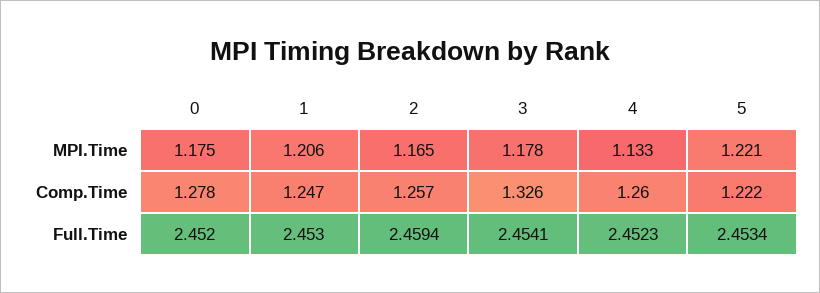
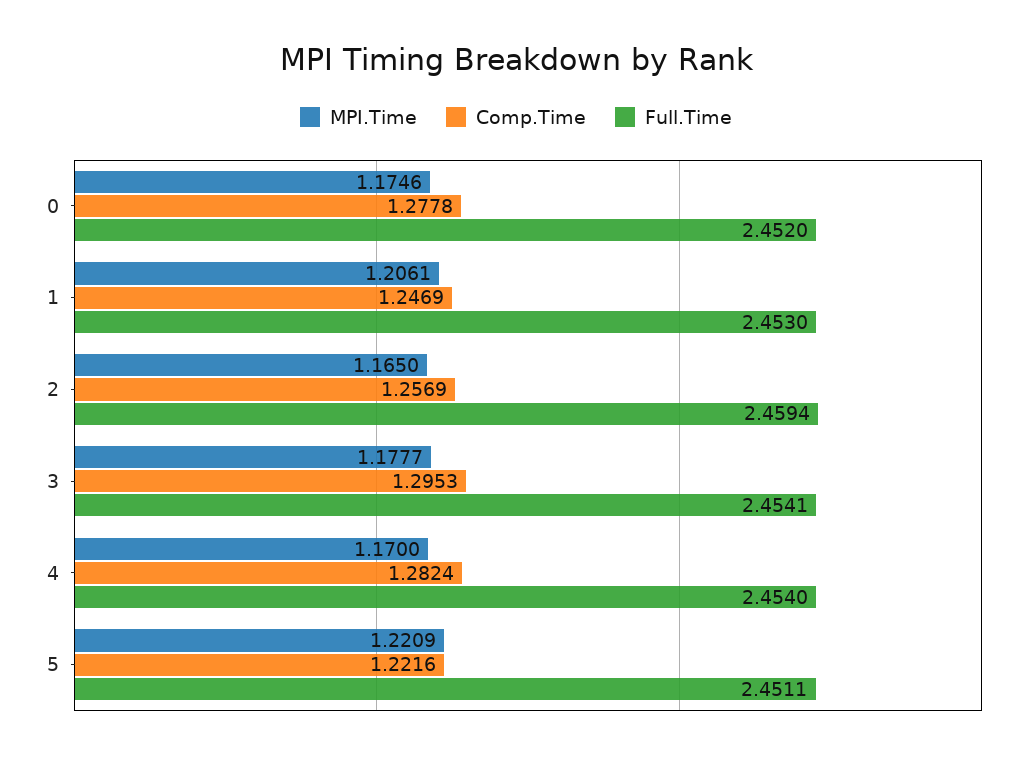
MPI.Time, 4: 1.133 -> 1.17
Comp.Time, 3: 1.326 -> 1.2953
Comp.Time, 4: 1.26 -> 1.2824
Full.Time, 4: 2.4523 -> 2.454
Full.Time, 5: 2.4534 -> 2.4511

